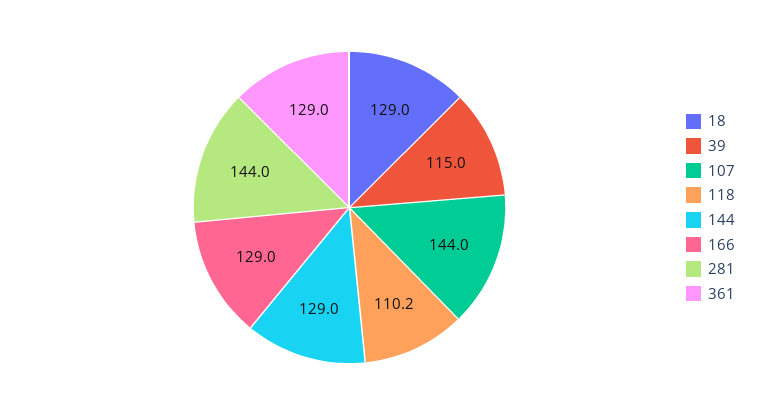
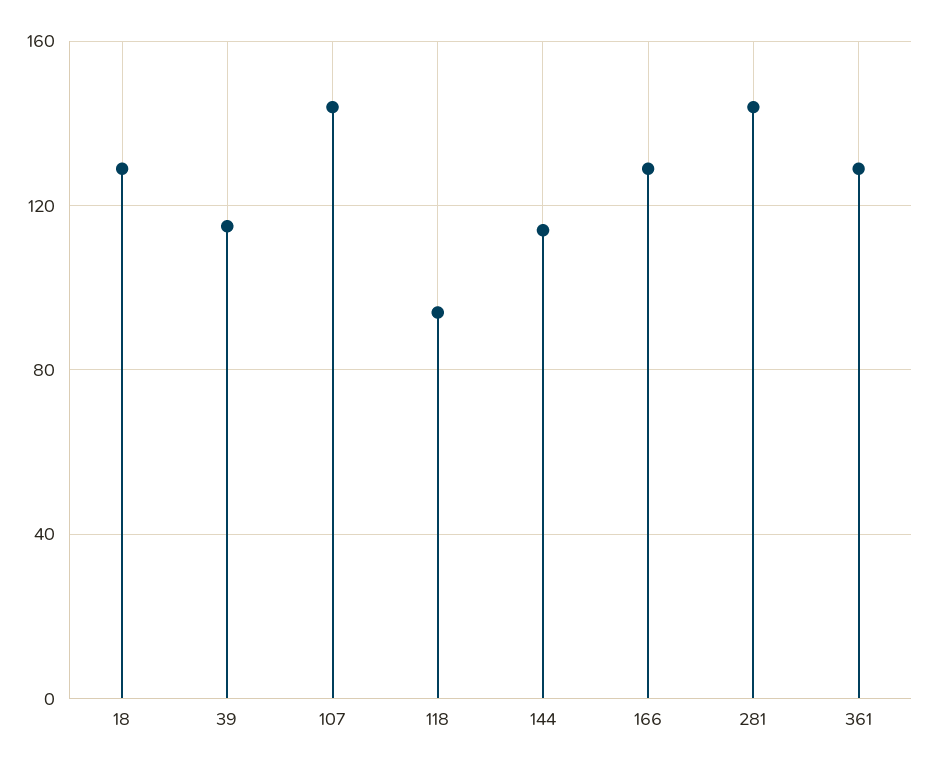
118: 110.2 -> 95
144: 129 -> 115

